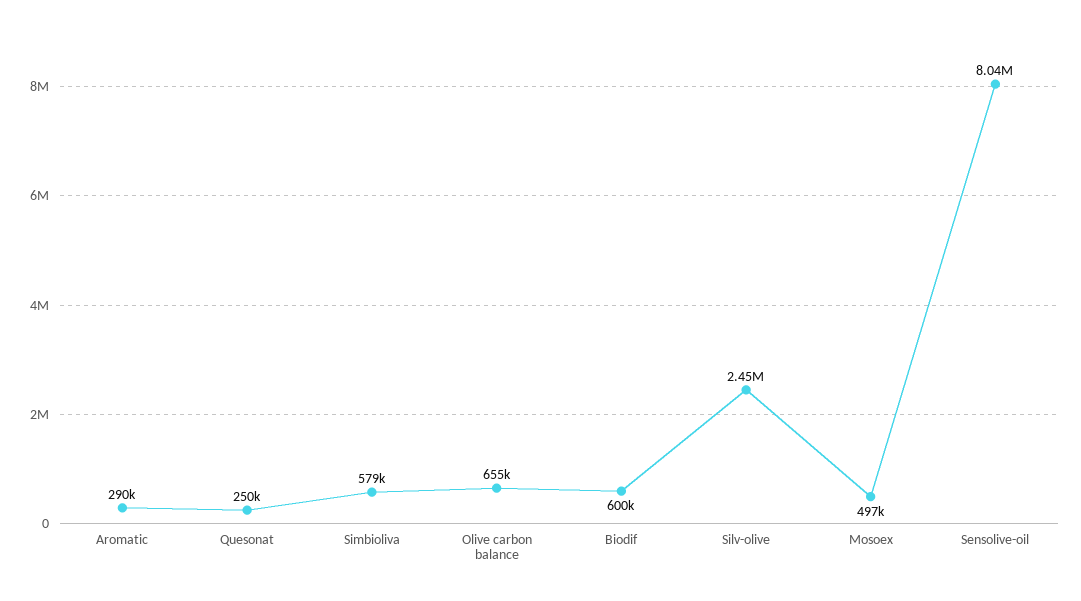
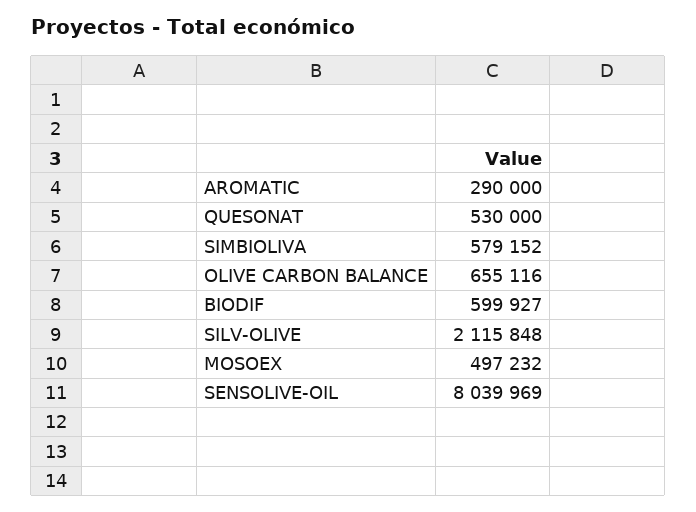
Quesonat: 250000 -> 530000
Silv-olive: 2450000 -> 2115848

